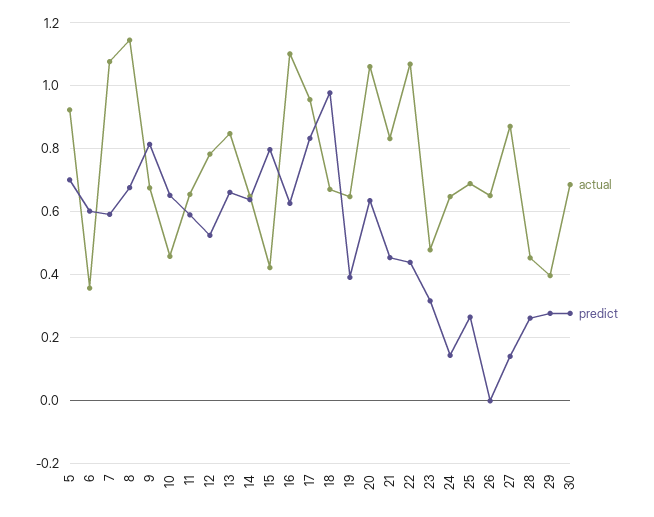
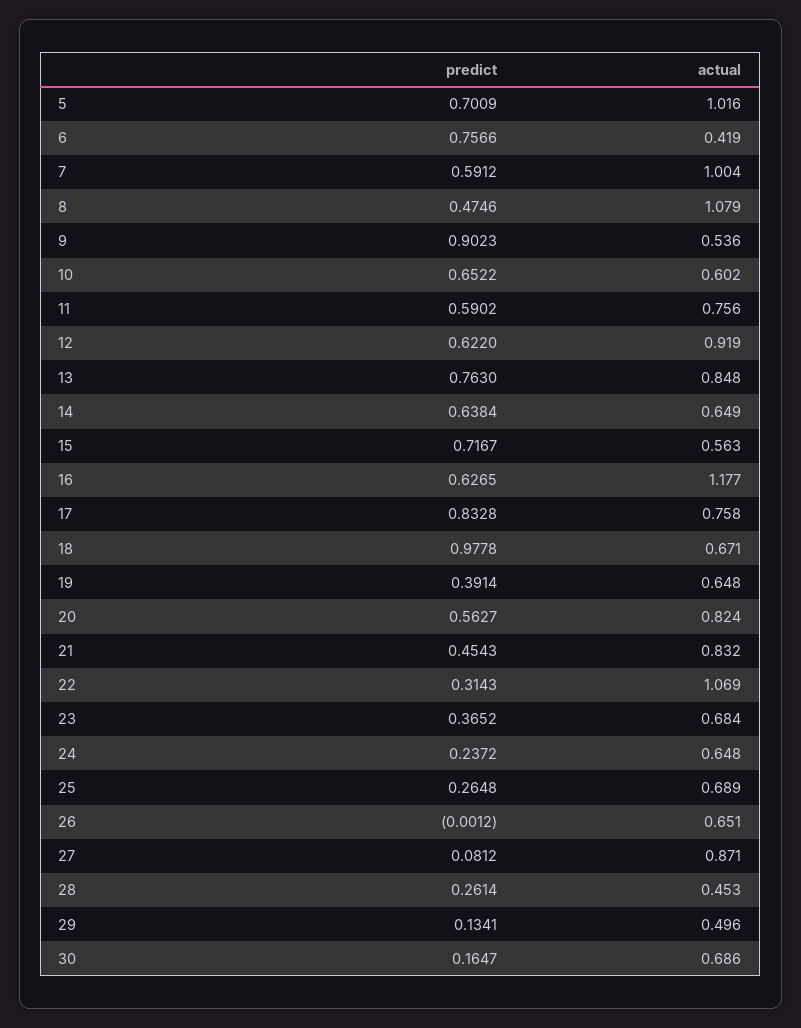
actual, 5: 0.92 -> 1.016
actual, 6: 0.36 -> 0.419
predict, 6: 0.6 -> 0.7566
actual, 7: 1.08 -> 1.004
actual, 8: 1.14 -> 1.079
predict, 8: 0.68 -> 0.4746
actual, 9: 0.68 -> 0.536
predict, 9: 0.82 -> 0.9023
actual, 10: 0.46 -> 0.602
actual, 11: 0.66 -> 0.756
actual, 12: 0.78 -> 0.919
predict, 12: 0.52 -> 0.622
predict, 13: 0.66 -> 0.763
actual, 15: 0.42 -> 0.563
predict, 15: 0.8 -> 0.7167
actual, 16: 1.1 -> 1.177
actual, 17: 0.96 -> 0.758
actual, 20: 1.06 -> 0.824
predict, 20: 0.64 -> 0.5627
predict, 22: 0.44 -> 0.3143
actual, 23: 0.48 -> 0.684
predict, 23: 0.32 -> 0.3652
predict, 24: 0.14 -> 0.2372
predict, 27: 0.14 -> 0.0812
actual, 29: 0.4 -> 0.496
predict, 29: 0.28 -> 0.1341
predict, 30: 0.28 -> 0.1647

